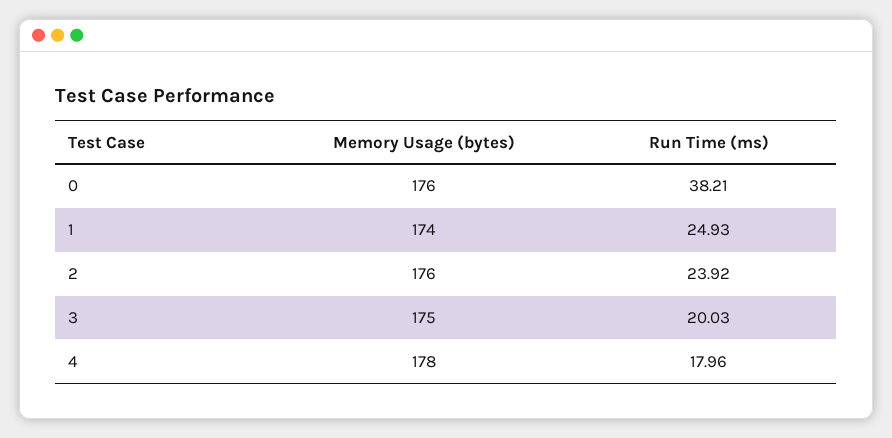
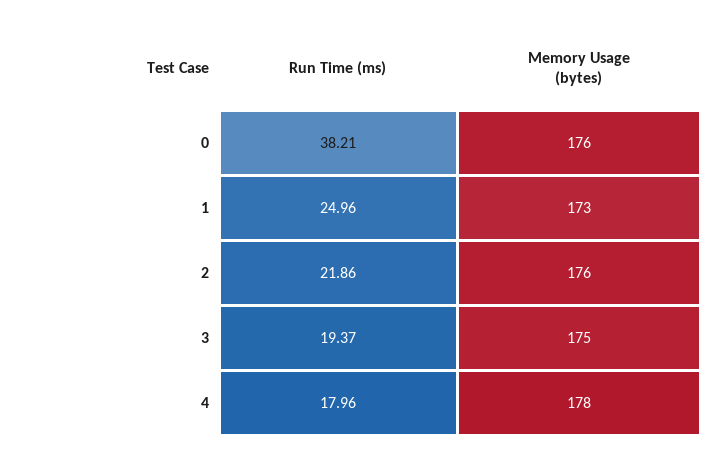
Memory Usage (bytes), 1: 174 -> 173
Run Time (ms), 1: 24.93 -> 24.96
Run Time (ms), 2: 23.92 -> 21.86
Run Time (ms), 3: 20.03 -> 19.37

